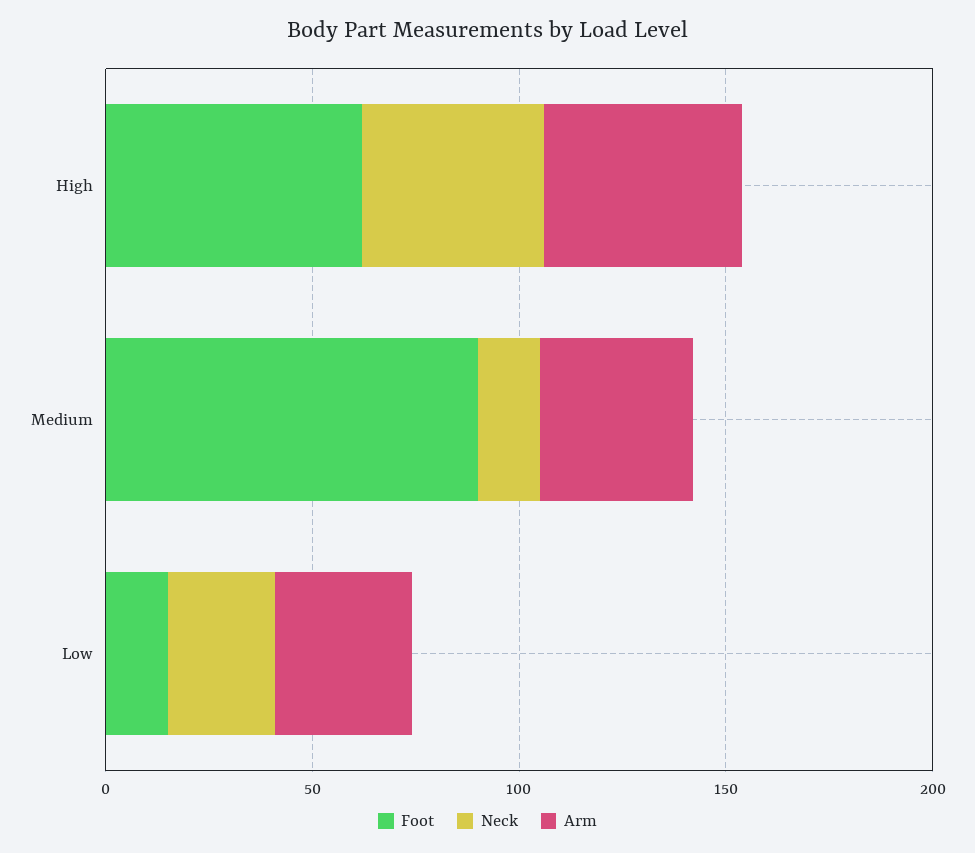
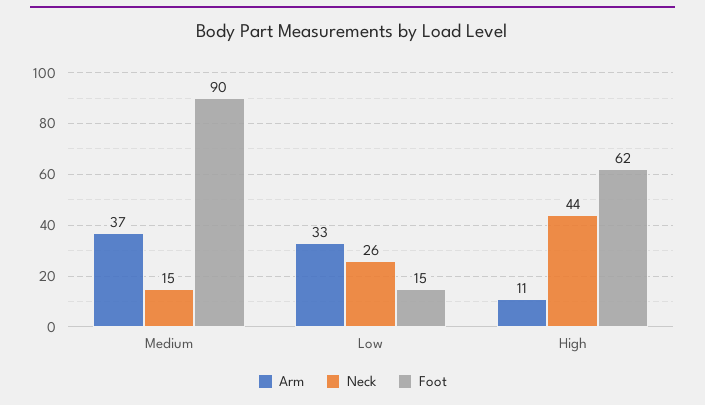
Arm, High: 50 -> 11

